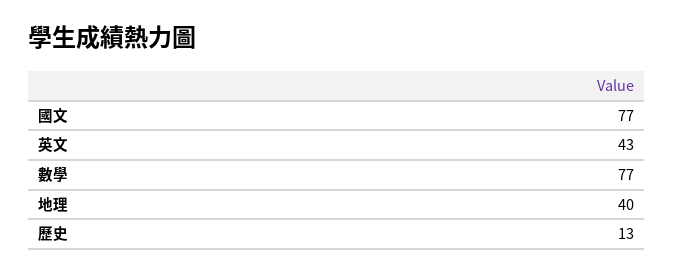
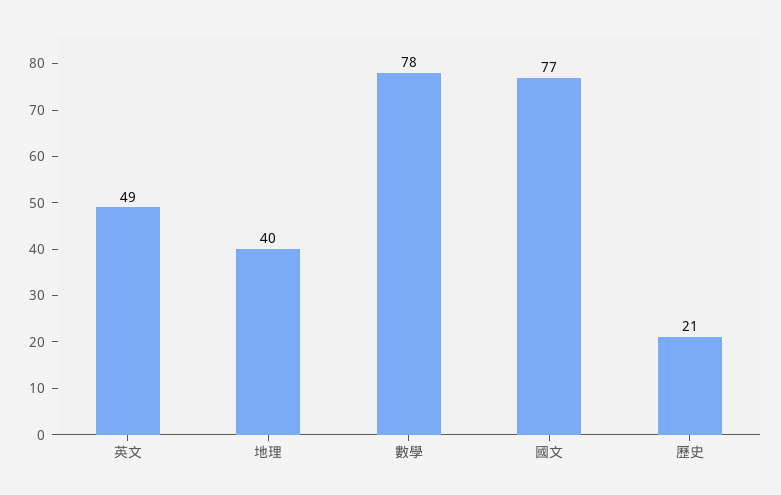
英文: 43 -> 49
數學: 77 -> 78
歷史: 13 -> 21

